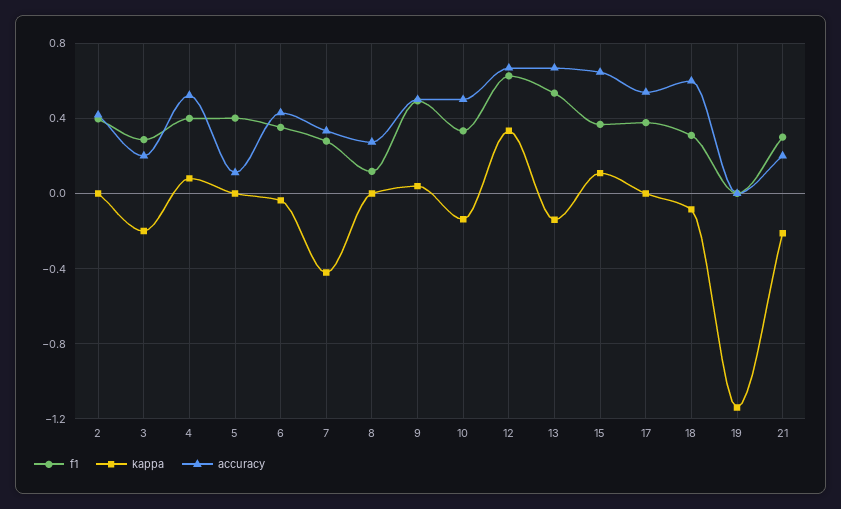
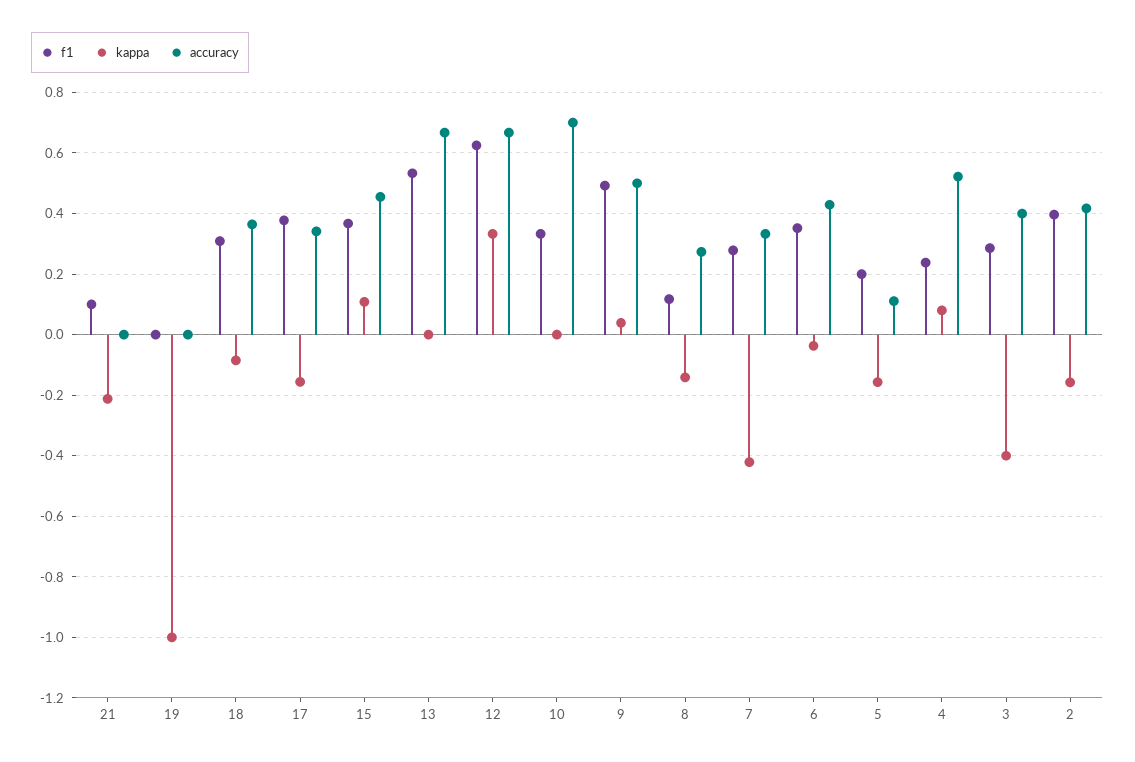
kappa, 2: 0 -> -0.16
kappa, 3: -0.2 -> -0.4
accuracy, 3: 0.2 -> 0.4
f1, 4: 0.4 -> 0.24
f1, 5: 0.4 -> 0.2
kappa, 5: 0 -> -0.16
kappa, 8: 0 -> -0.14
kappa, 10: -0.15 -> 0
accuracy, 10: 0.5 -> 0.7
kappa, 13: -0.15 -> 0
accuracy, 15: 0.65 -> 0.46
kappa, 17: 0 -> -0.16
accuracy, 17: 0.55 -> 0.34
accuracy, 18: 0.6 -> 0.36
kappa, 19: -1.15 -> -1
f1, 21: 0.3 -> 0.1
accuracy, 21: 0.2 -> 0

